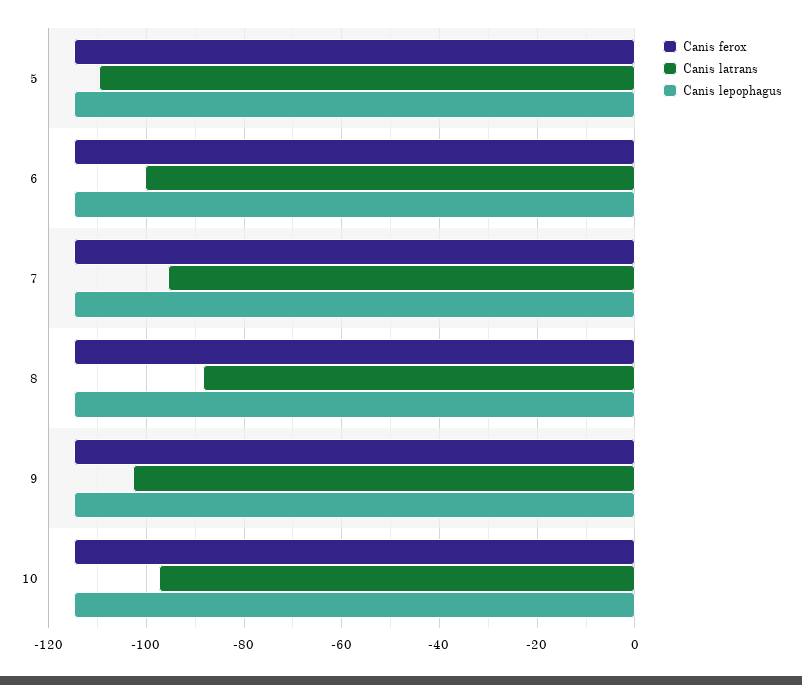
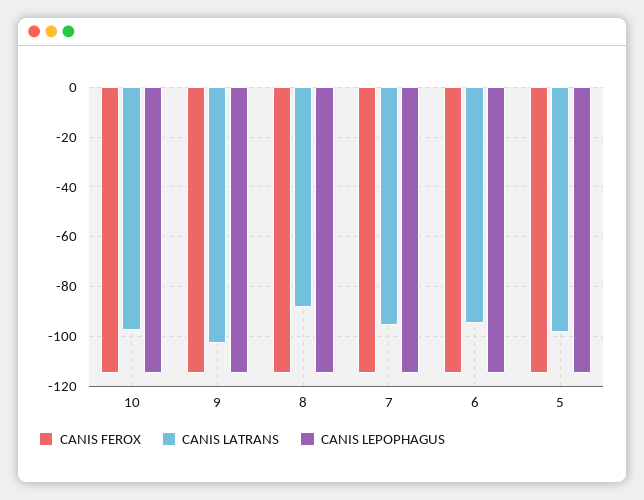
Canis latrans, 5: -110 -> -97.5
Canis latrans, 6: -100 -> -95

